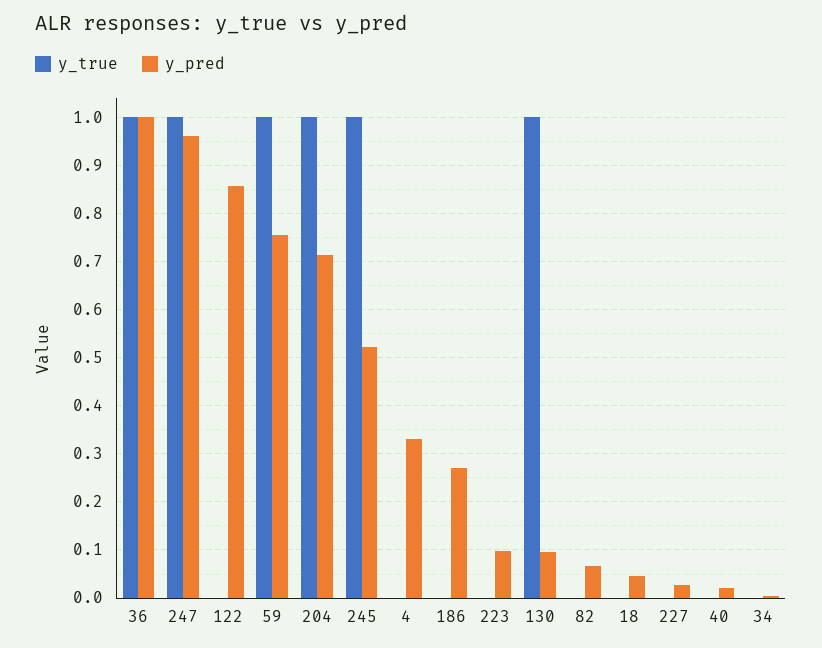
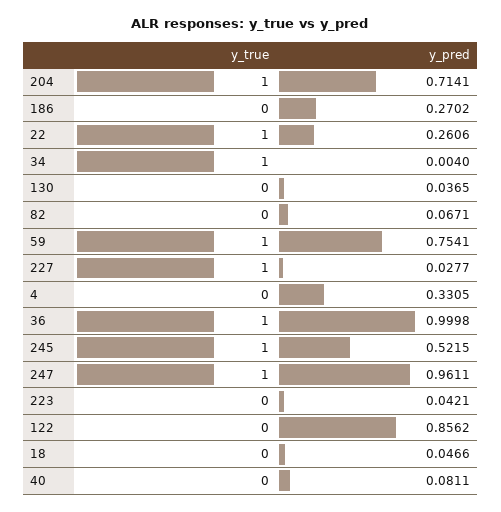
y_pred, 223: 0.1 -> 0.0421
y_true, 130: 1 -> 0
y_pred, 130: 0.1 -> 0.0365
y_true, 227: 0 -> 1
y_pred, 40: 0.02 -> 0.0811
y_true, 34: 0 -> 1
y_true, 22: none -> 1
y_pred, 22: none -> 0.2606

